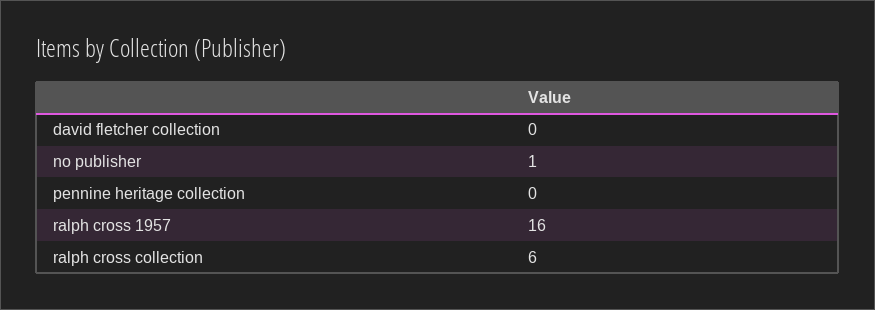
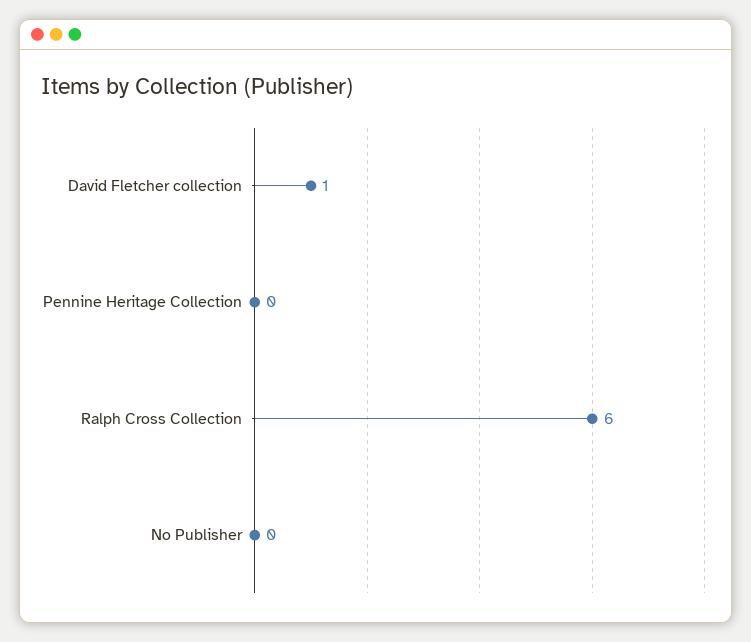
david fletcher collection: 0 -> 1
no publisher: 1 -> 0
ralph cross 1957: 16 -> none

